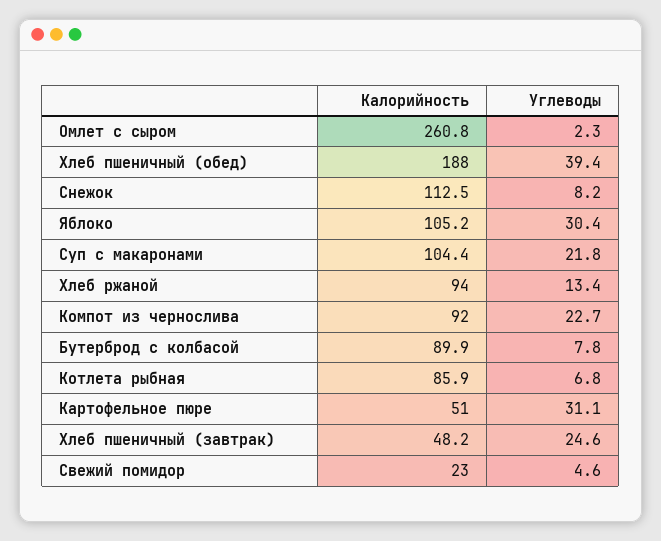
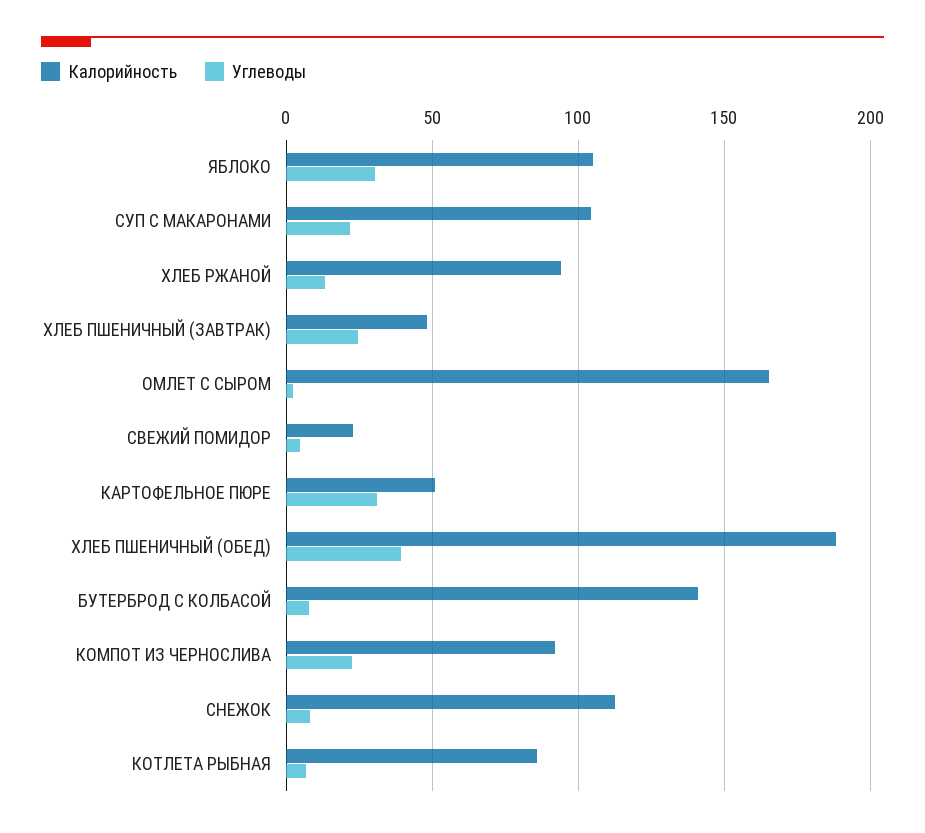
Калорийность, Омлет с сыром: 260.8 -> 165
Калорийность, Бутерброд с колбасой: 89.9 -> 140

